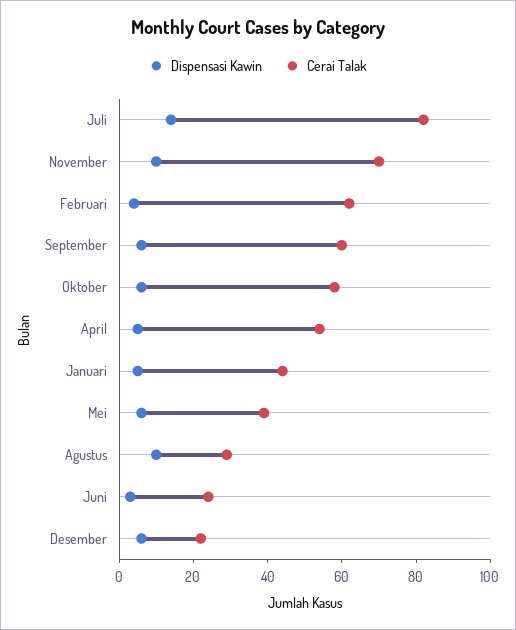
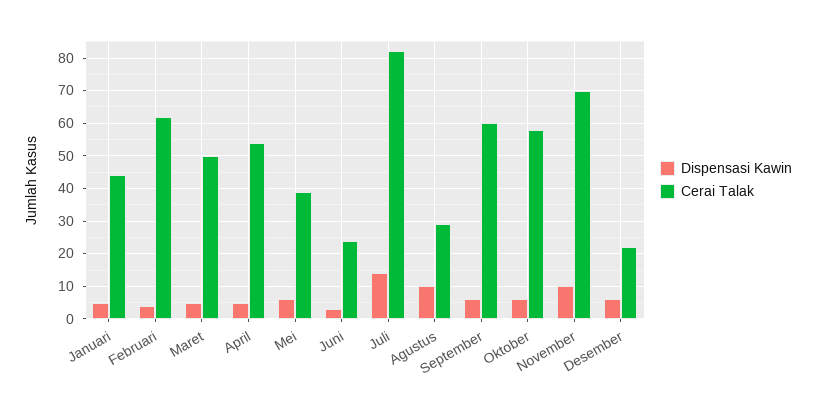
Dispensasi Kawin, Maret: none -> 5
Cerai Talak, Maret: none -> 50

